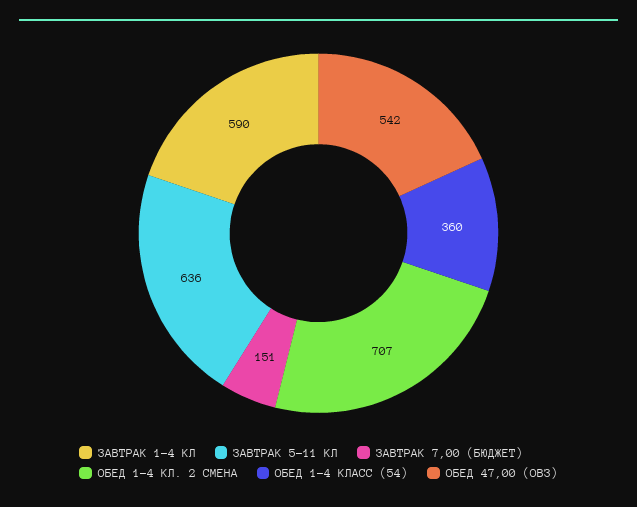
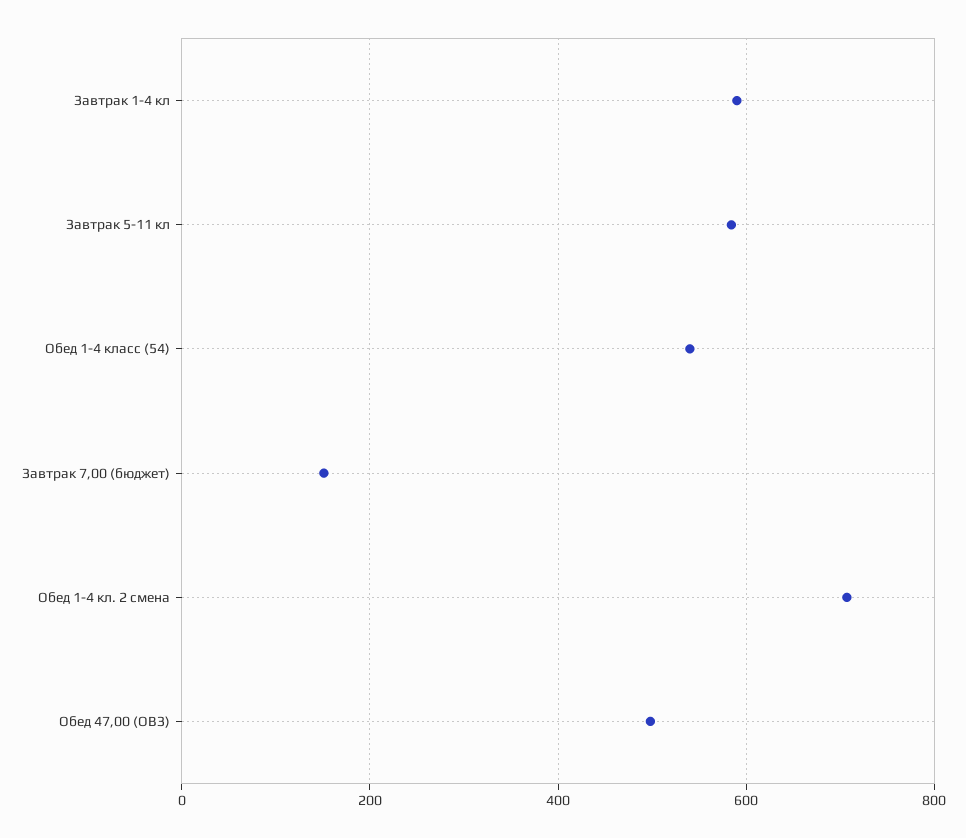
ЗАВТРАК 5-11 КЛ: 636 -> 580
ОБЕД 1-4 КЛАСС (54): 360 -> 540
ОБЕД 47,00 (ОВЗ): 542 -> 500

